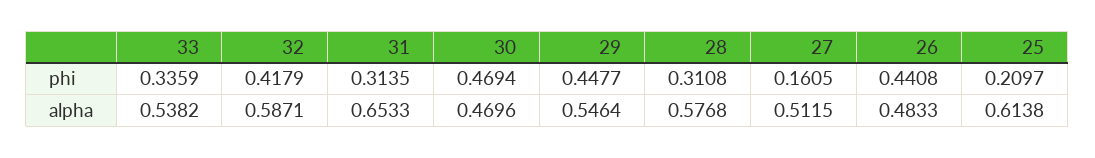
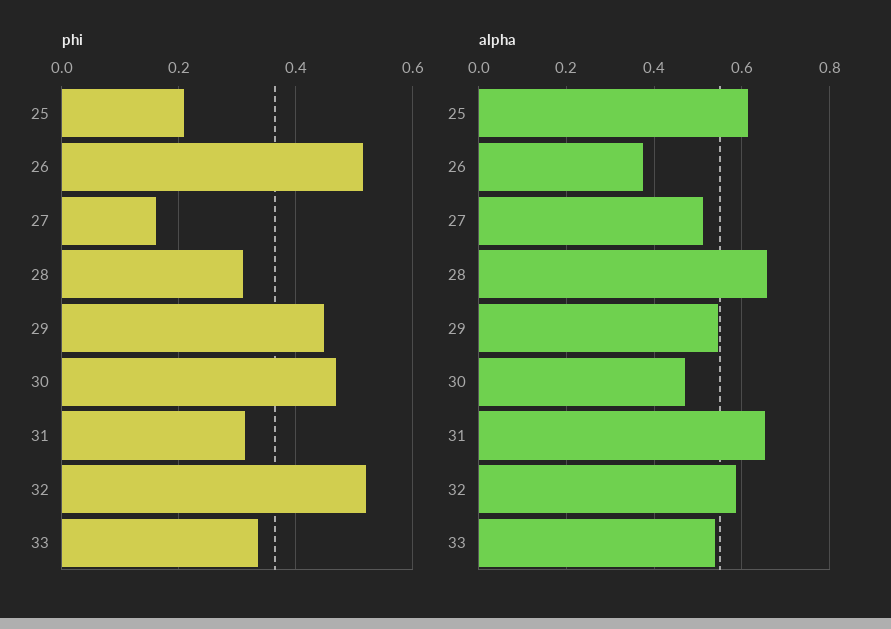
phi, 32: 0.4179 -> 0.52
phi, 26: 0.4408 -> 0.52
alpha, 28: 0.5768 -> 0.66
alpha, 26: 0.4833 -> 0.38

